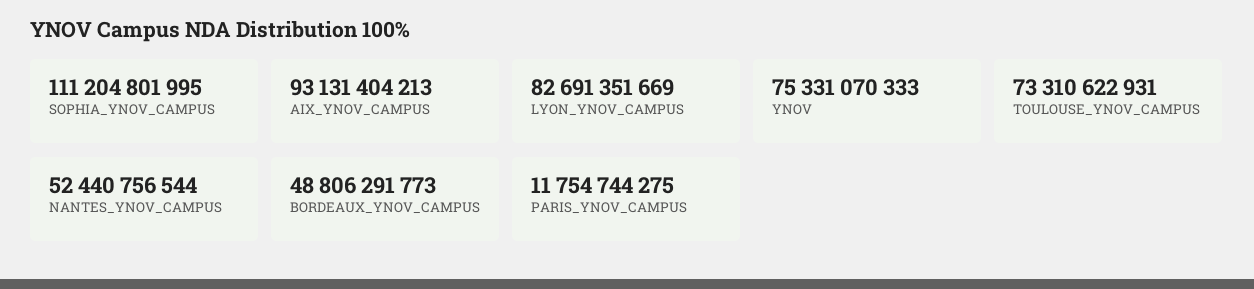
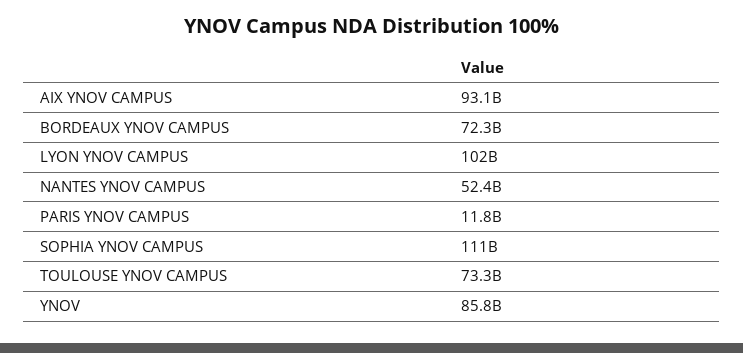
LYON_YNOV_CAMPUS: 82691351669 -> 102000000000
YNOV: 75331070333 -> 85800000000
BORDEAUX_YNOV_CAMPUS: 48806291773 -> 72300000000

